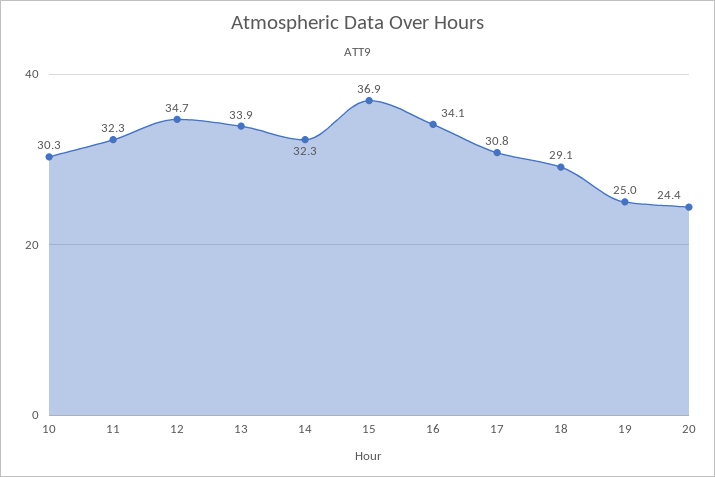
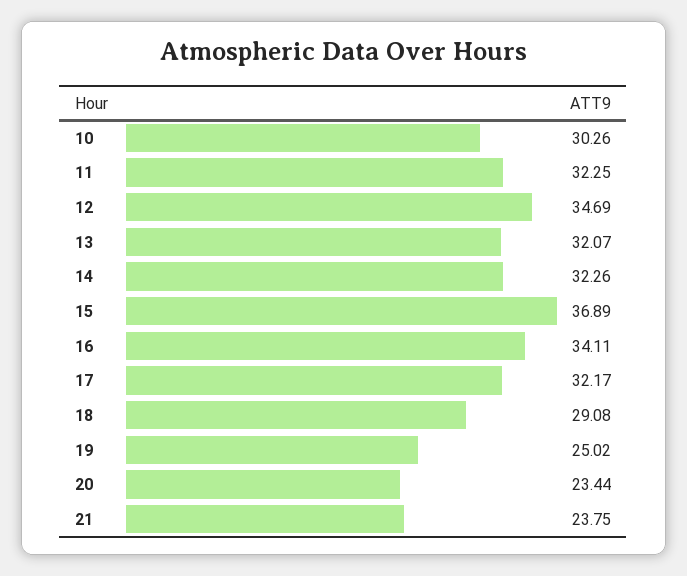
13: 33.9 -> 32.07
17: 30.8 -> 32.17
20: 24.4 -> 23.44
21: none -> 23.75

